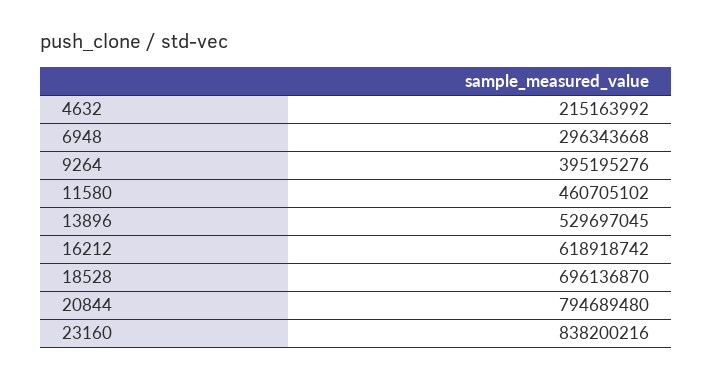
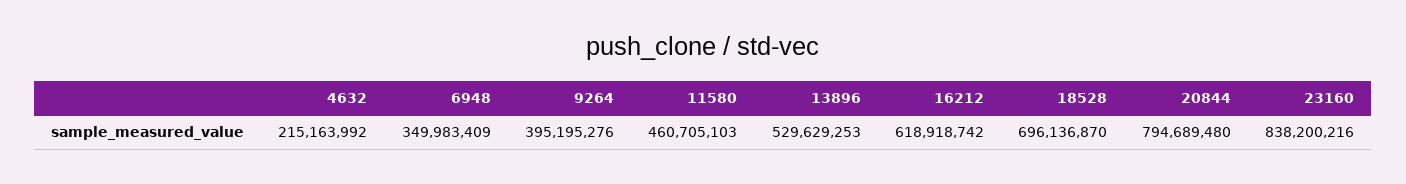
6948: 296343668 -> 349983409
11580: 460705102 -> 460705103
13896: 529697045 -> 529629253

